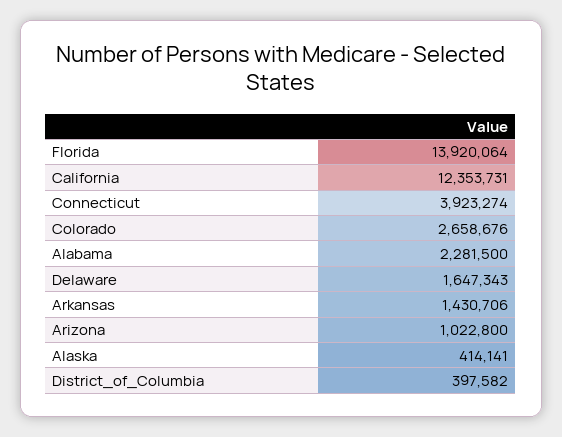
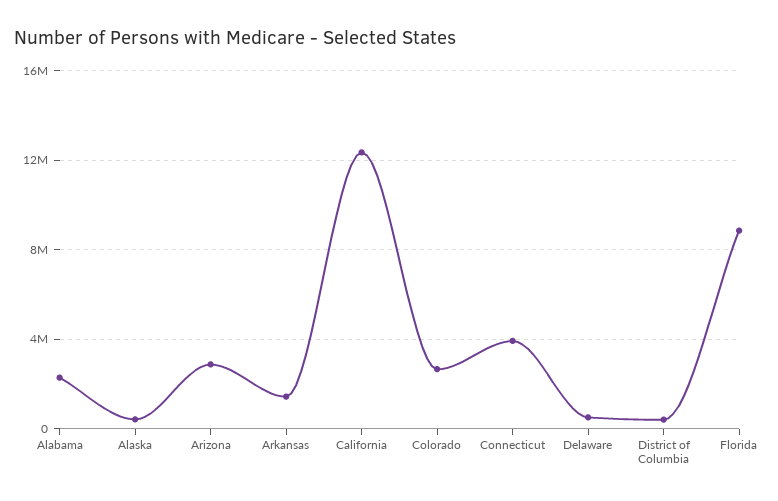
Florida: 13920064 -> 9000000
Delaware: 1647343 -> 500000
Arizona: 1022800 -> 3000000

